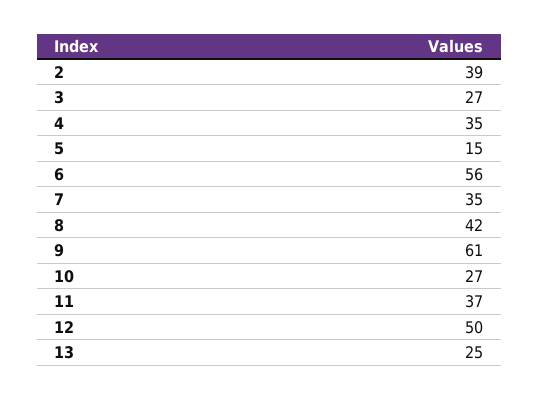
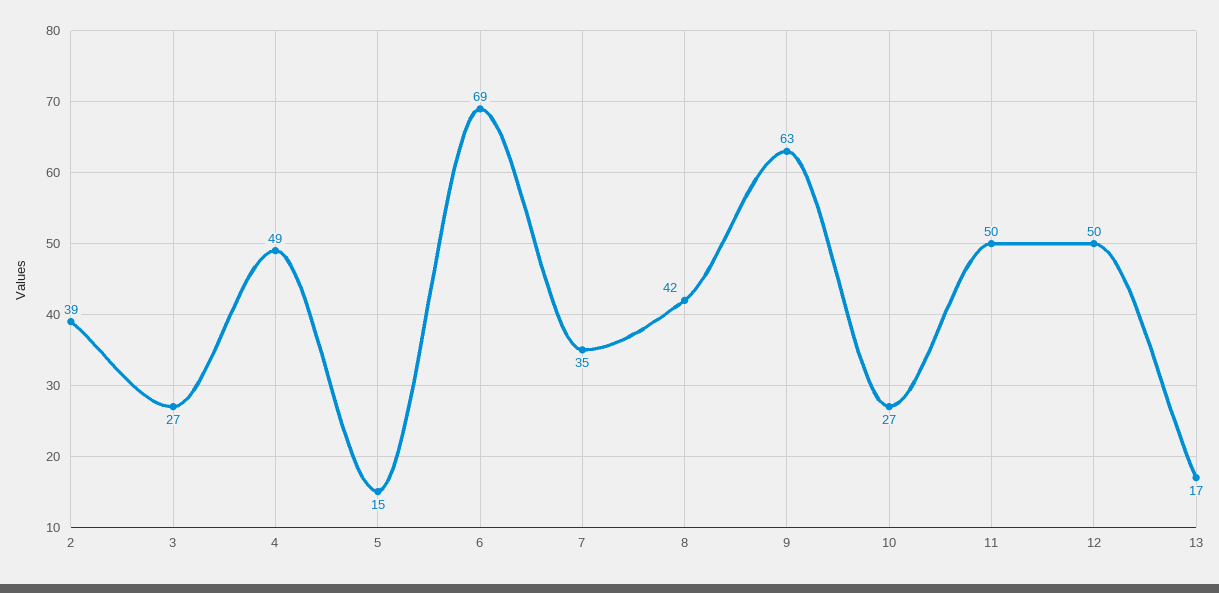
4: 35 -> 49
6: 56 -> 69
9: 61 -> 63
11: 37 -> 50
13: 25 -> 17

